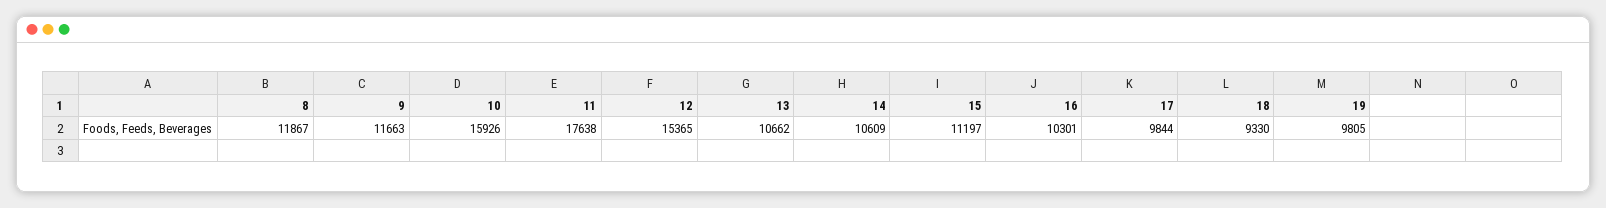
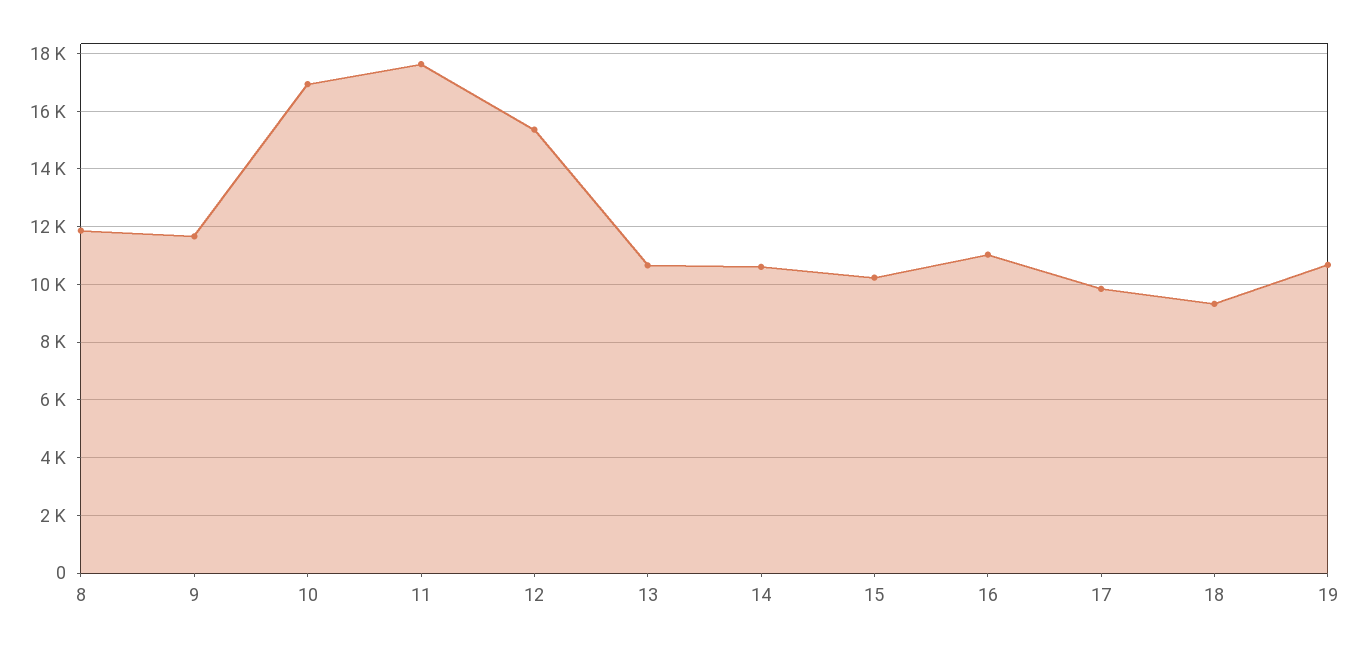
10: 15926 -> 17000
15: 11197 -> 10250
16: 10301 -> 11000
19: 9805 -> 10750

